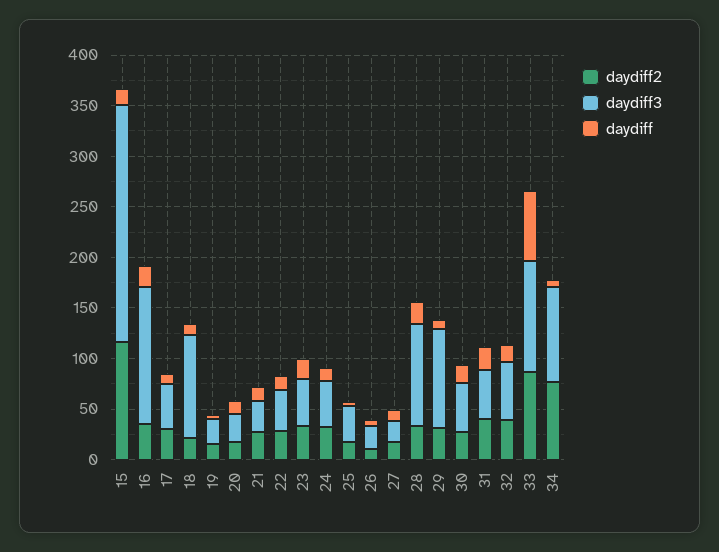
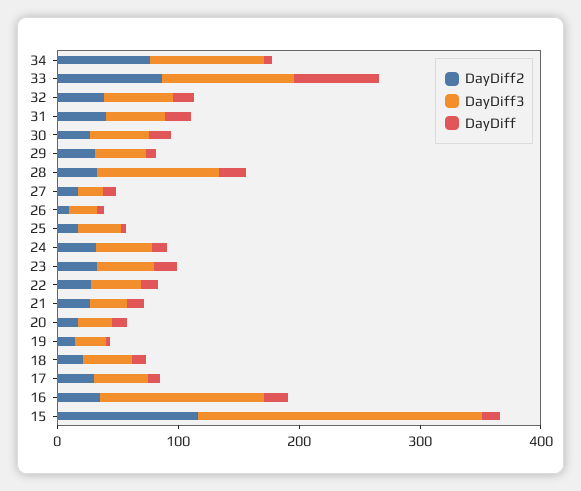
daydiff3, 18: 100 -> 40
daydiff3, 29: 100 -> 40

